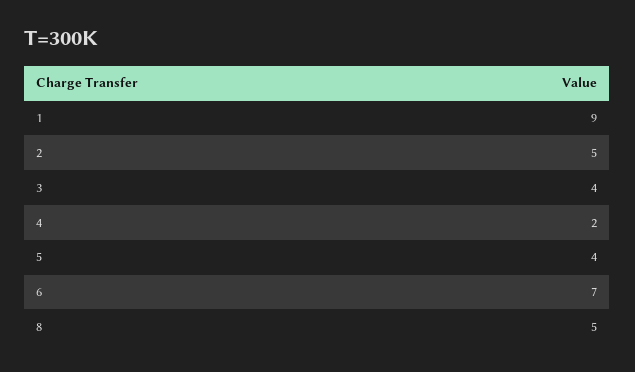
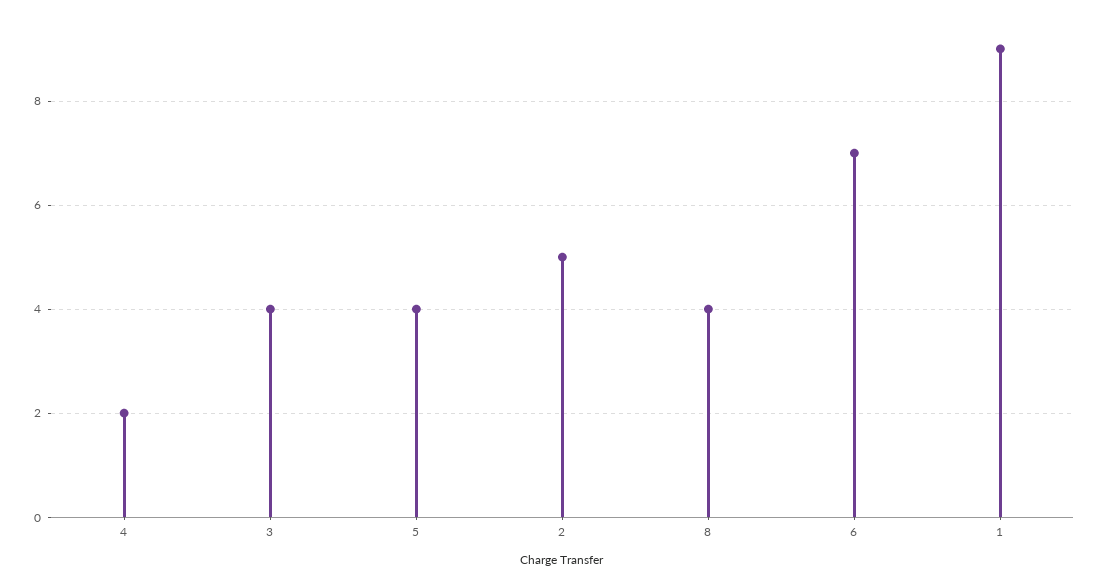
8: 5 -> 4

